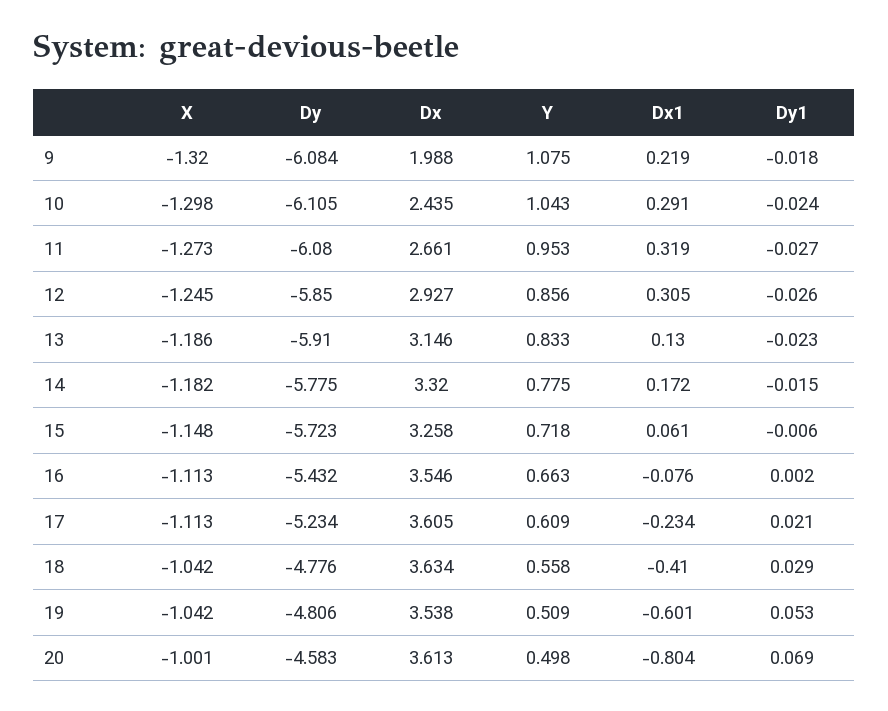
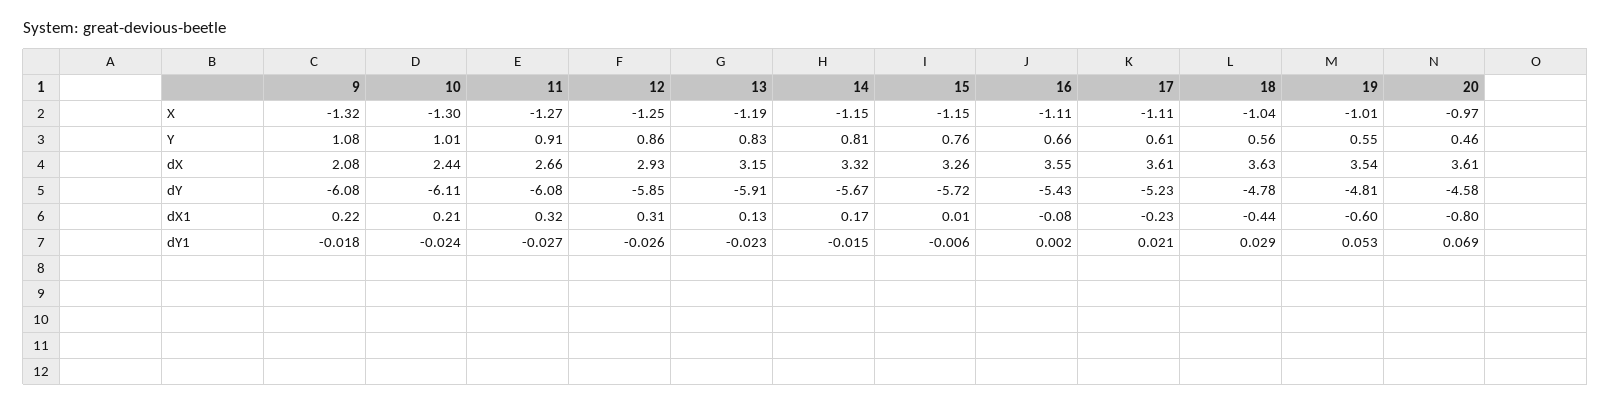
Dx, 9: 1.988 -> 2.08
Y, 10: 1.043 -> 1.01
Dx1, 10: 0.291 -> 0.21
Y, 11: 0.953 -> 0.91
X, 14: -1.182 -> -1.15
Dy, 14: -5.775 -> -5.67
Y, 14: 0.775 -> 0.81
Y, 15: 0.718 -> 0.76
Dx1, 15: 0.061 -> 0.01
Dx1, 18: -0.41 -> -0.44
X, 19: -1.042 -> -1.01
Y, 19: 0.509 -> 0.55
X, 20: -1.001 -> -0.97
Y, 20: 0.498 -> 0.46

